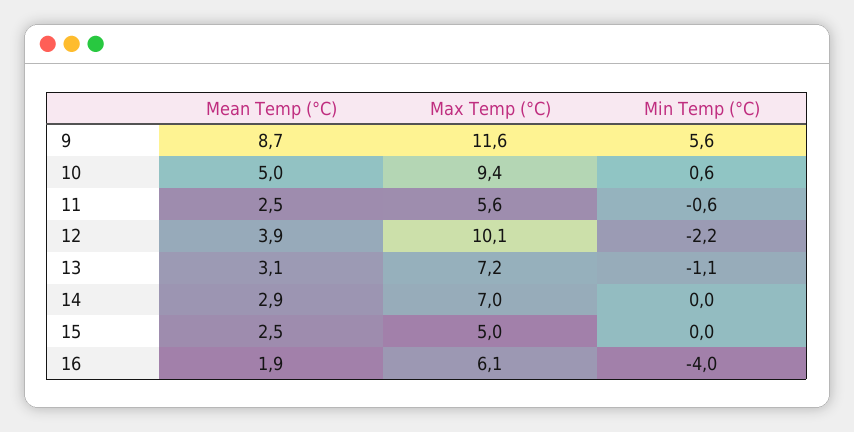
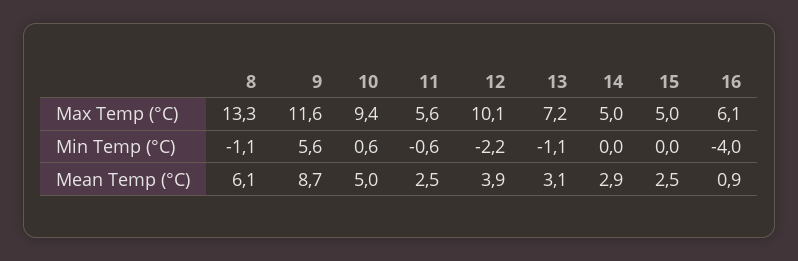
Max Temp (°C), 14: 7 -> 5
Mean Temp (°C), 16: 1.9 -> 0.9
Max Temp (°C), 8: none -> 13.3
Min Temp (°C), 8: none -> -1.1
Mean Temp (°C), 8: none -> 6.1

